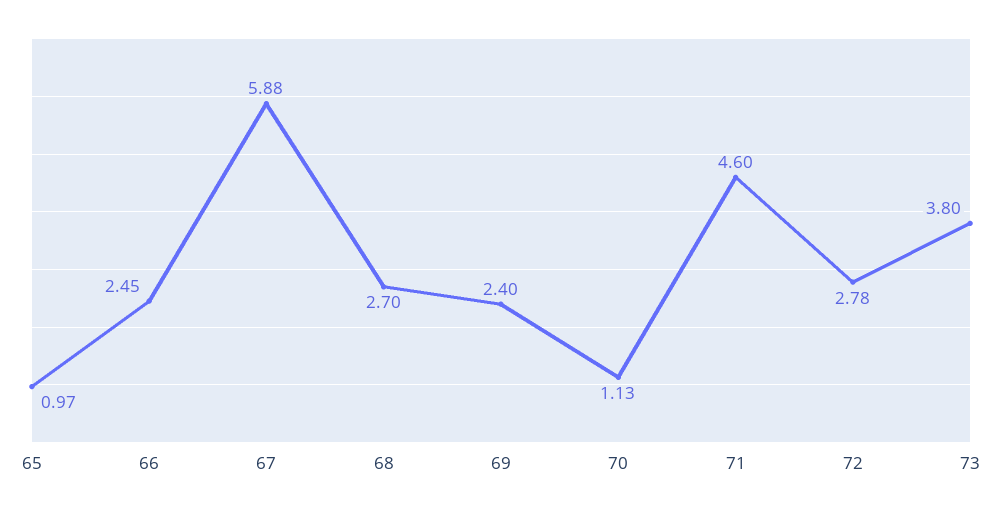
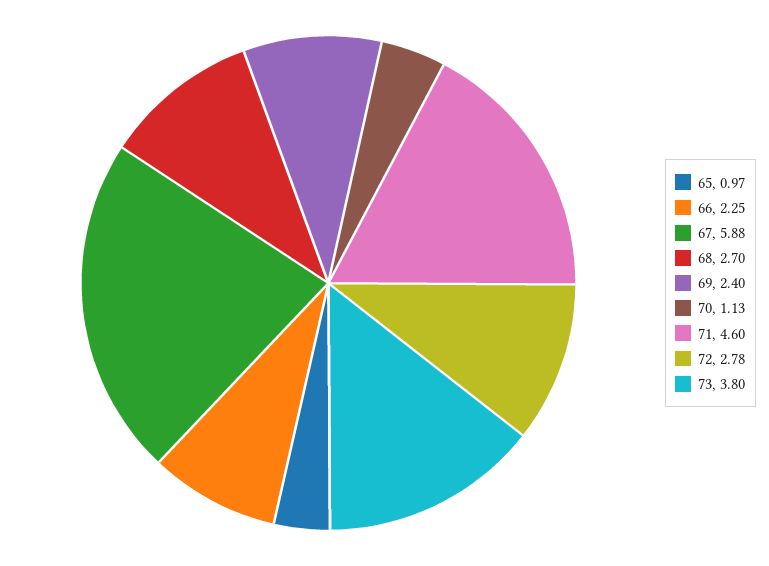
66: 2.45 -> 2.25

